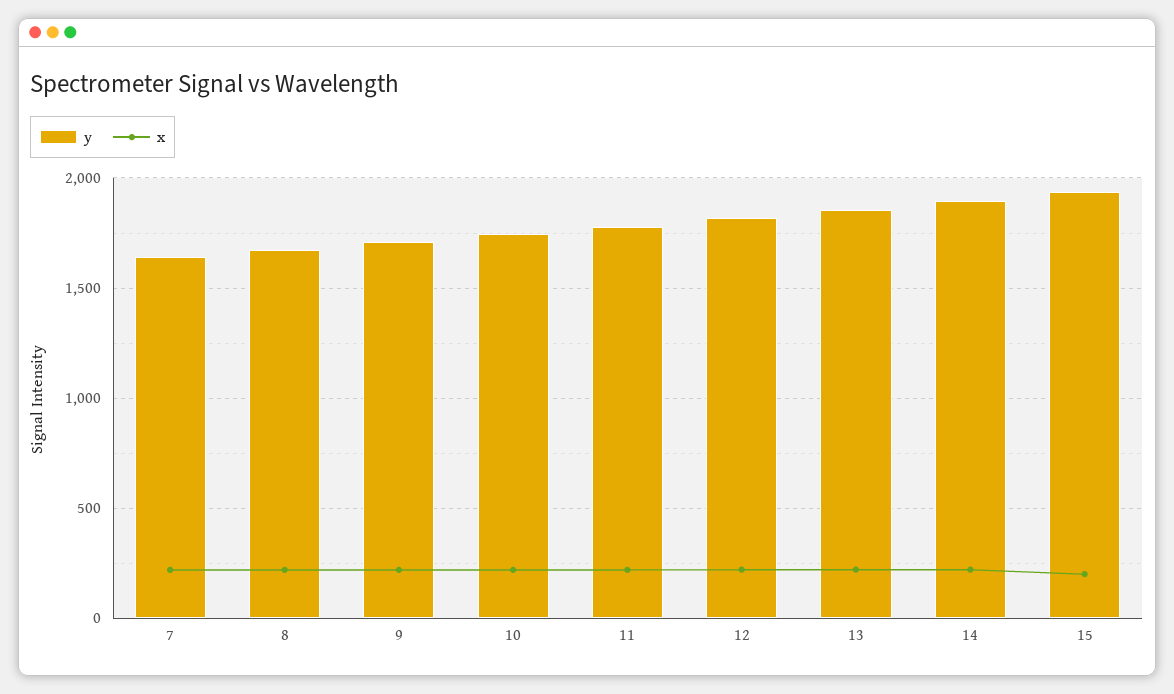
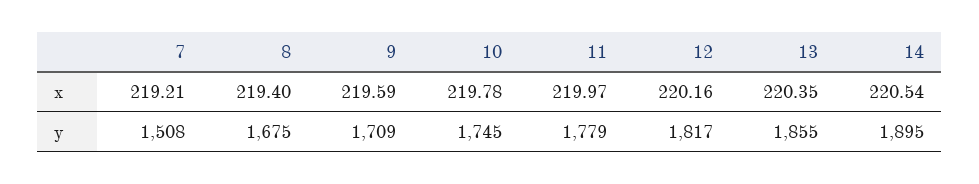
y, 7: 1650 -> 1508
y, 15: 1950 -> none
x, 15: 200 -> none

